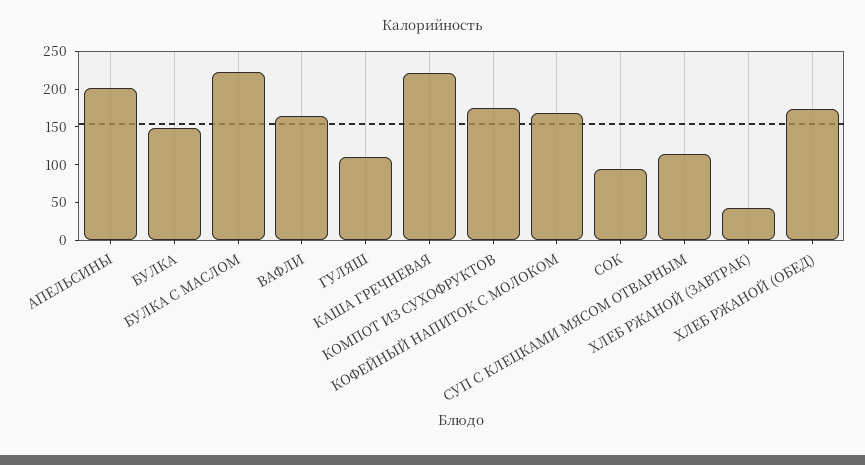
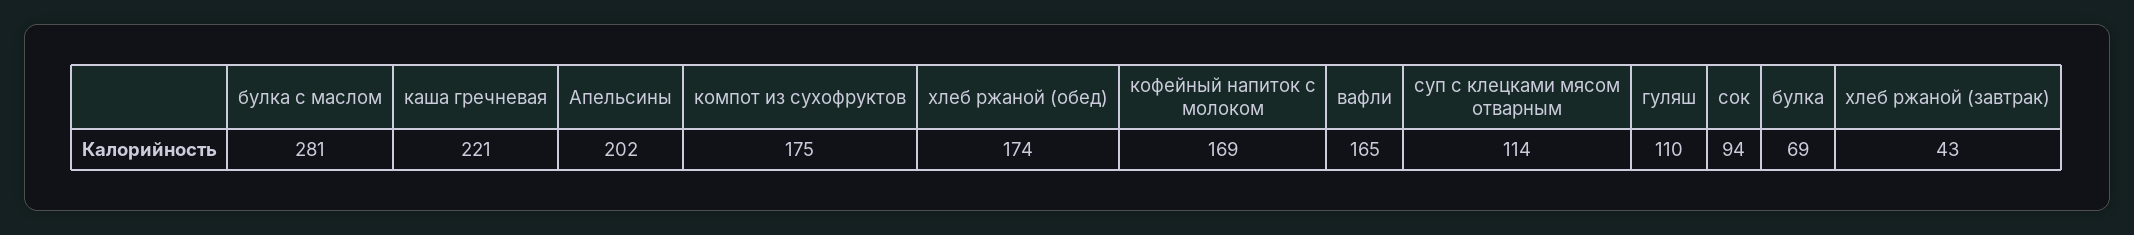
БУЛКА: 150 -> 69
БУЛКА С МАСЛОМ: 225 -> 281

